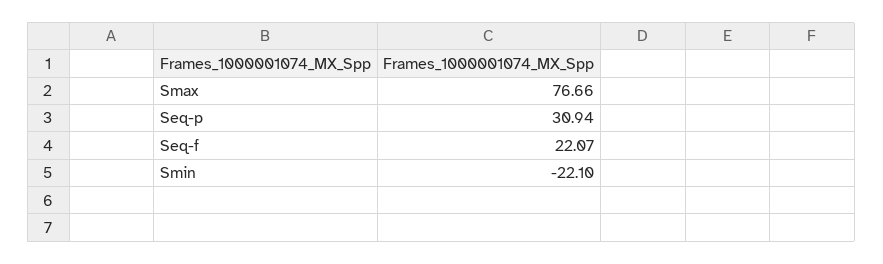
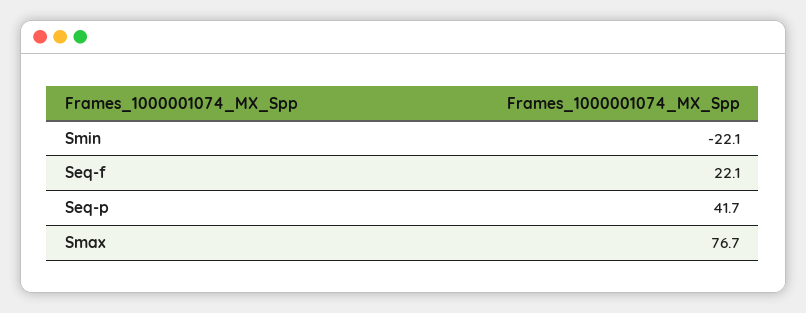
Seq-p: 30.94 -> 41.7

